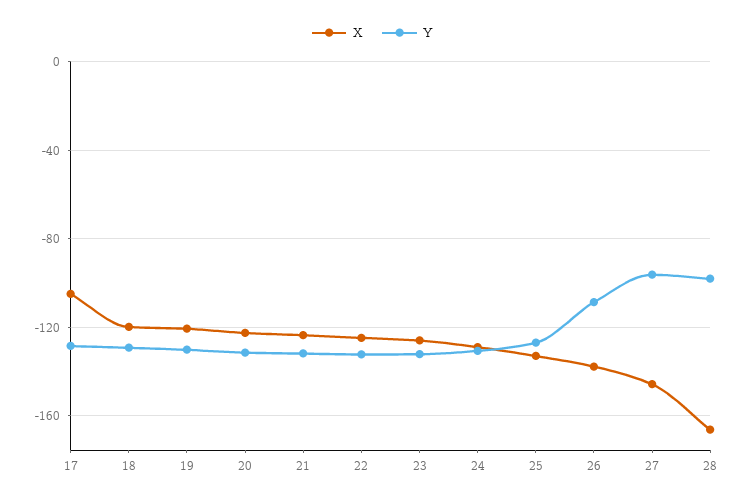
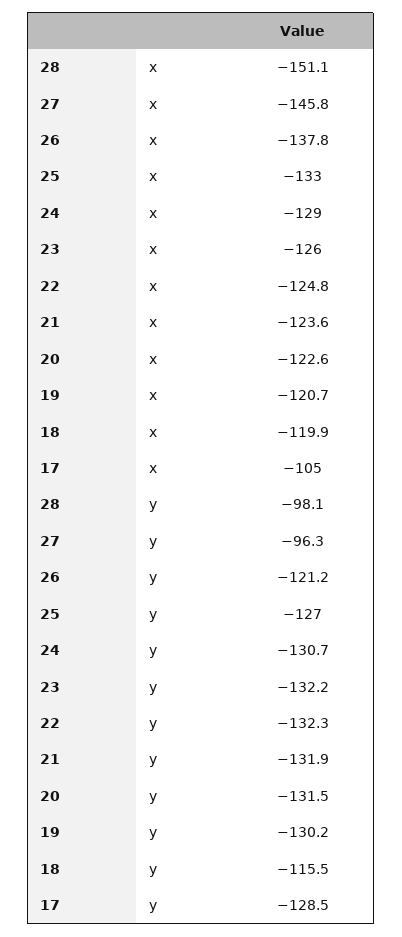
Y, 18: -130 -> -115.5
Y, 26: -110 -> -121.2
X, 28: -165 -> -151.1

